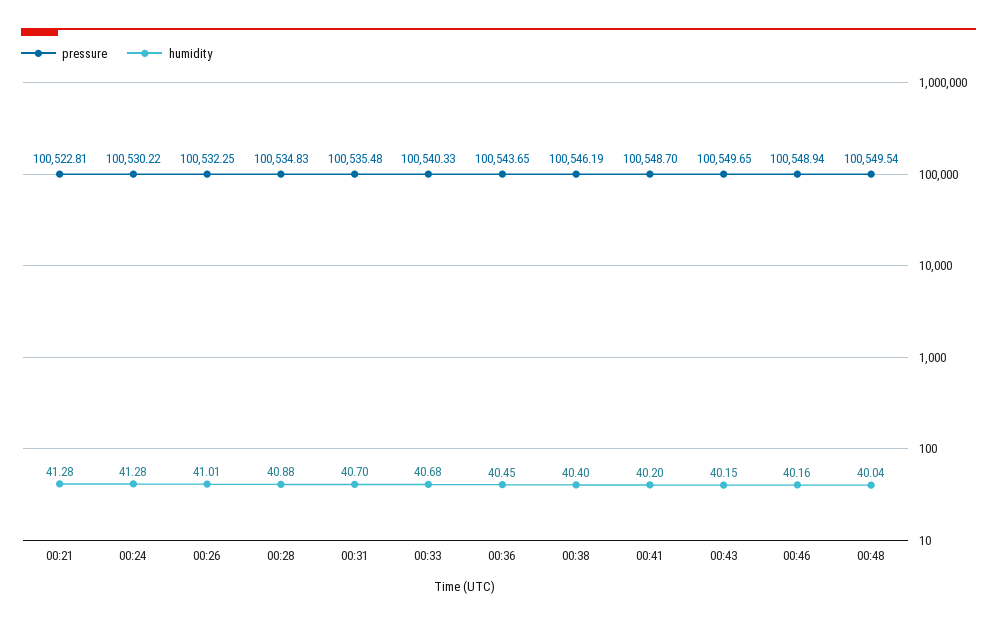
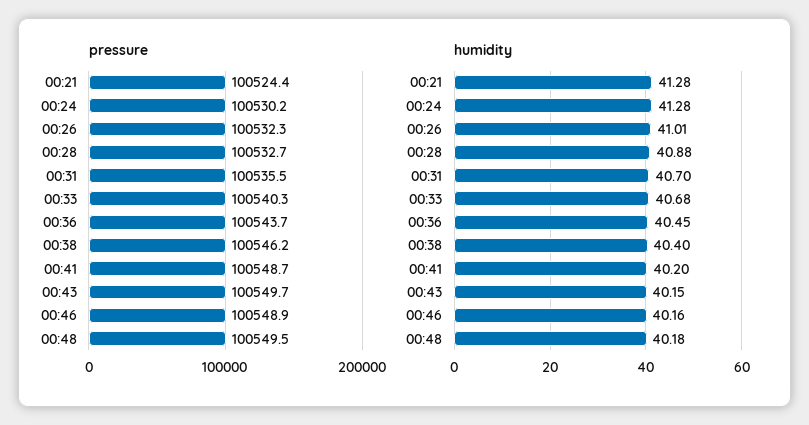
pressure, 00:21: 100522.81 -> 100524.4
pressure, 00:28: 100534.83 -> 100532.7
humidity, 00:48: 40.04 -> 40.18

